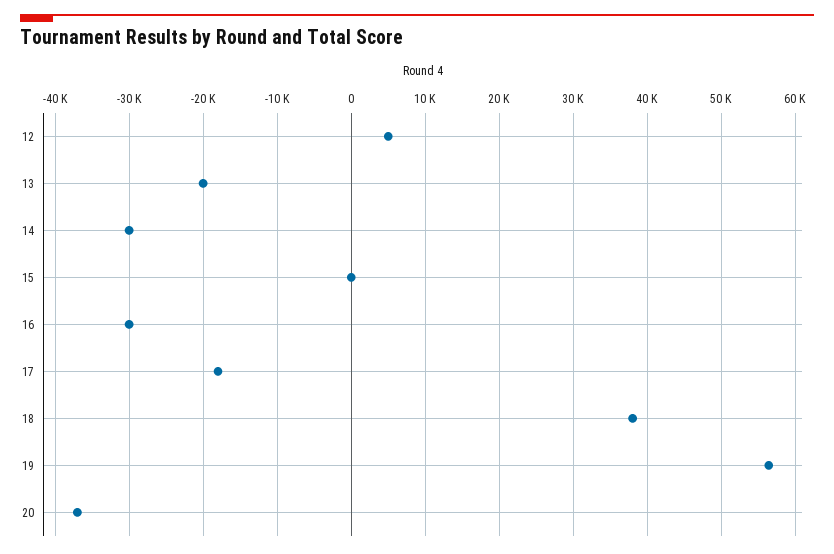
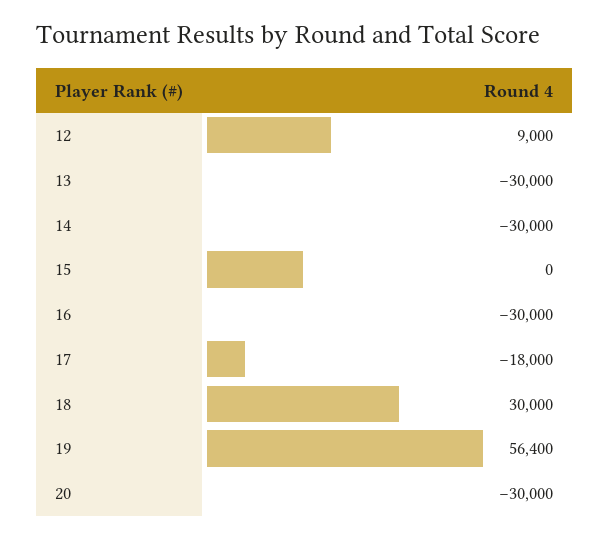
12: 5000 -> 9000
13: -20000 -> -30000
18: 38000 -> 30000
20: -37000 -> -30000

